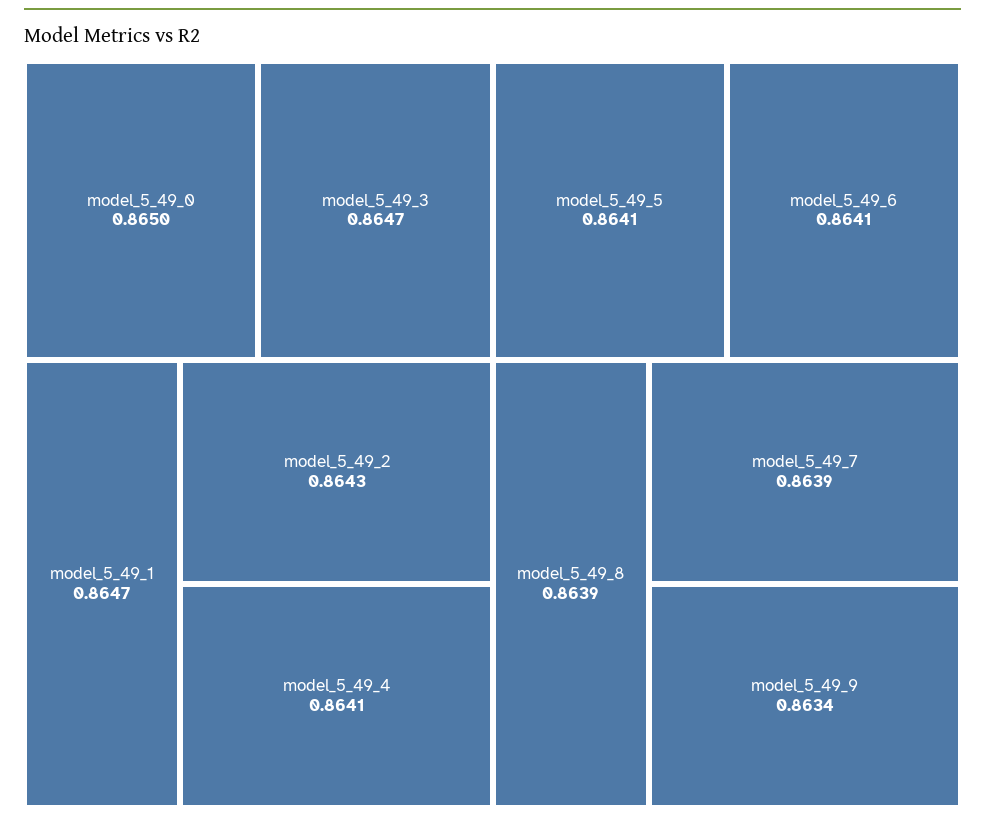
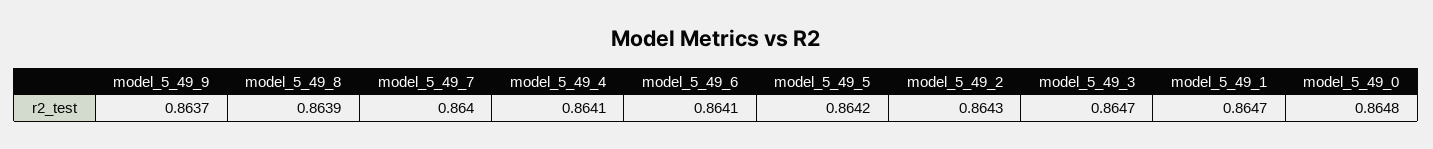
model_5_49_0: 0.865 -> 0.8648
model_5_49_5: 0.8641 -> 0.8642
model_5_49_7: 0.8639 -> 0.864
model_5_49_9: 0.8634 -> 0.8637

